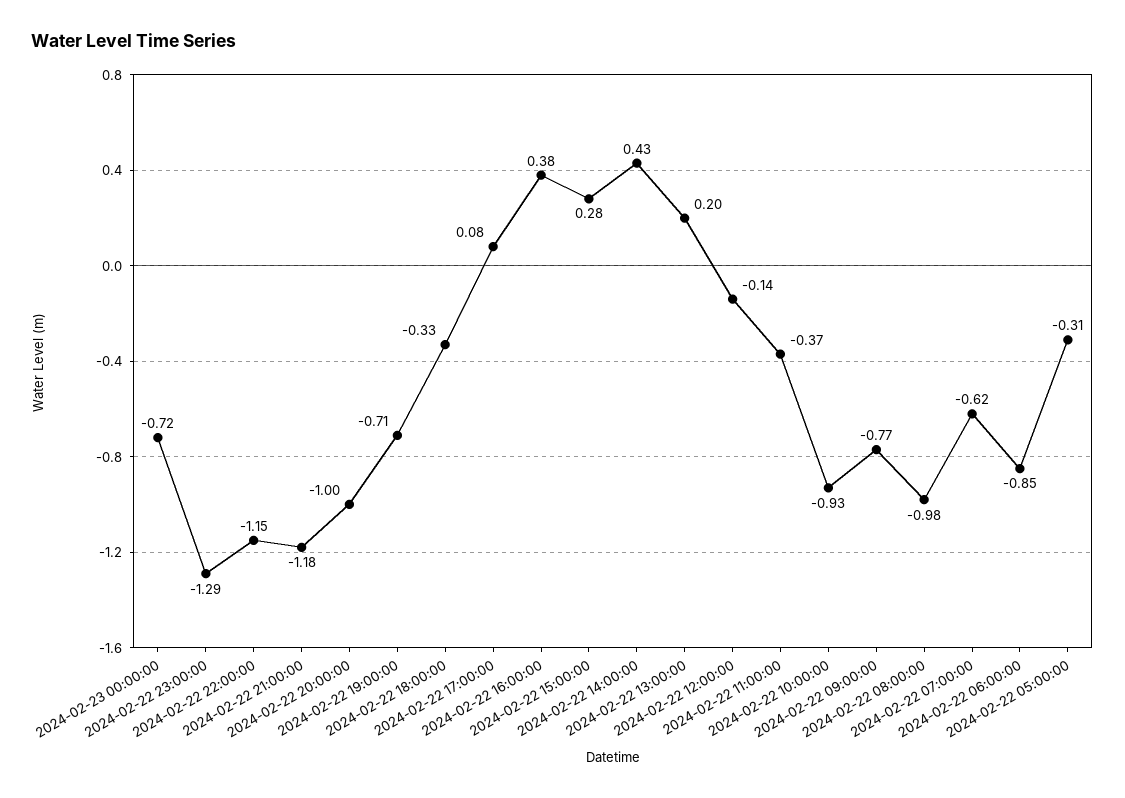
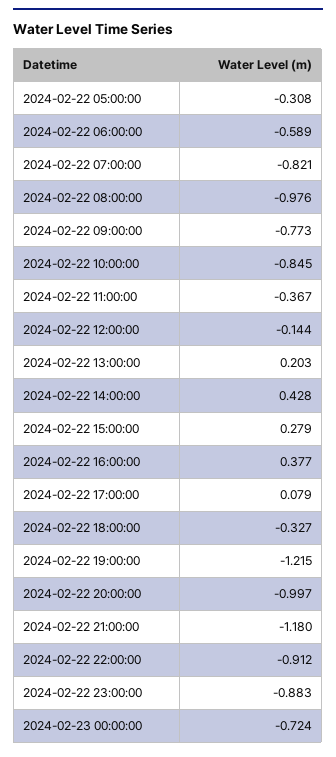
2024-02-22 23:00:00: -1.29 -> -0.883
2024-02-22 22:00:00: -1.15 -> -0.912
2024-02-22 19:00:00: -0.71 -> -1.215
2024-02-22 10:00:00: -0.93 -> -0.845
2024-02-22 07:00:00: -0.62 -> -0.821
2024-02-22 06:00:00: -0.85 -> -0.589

